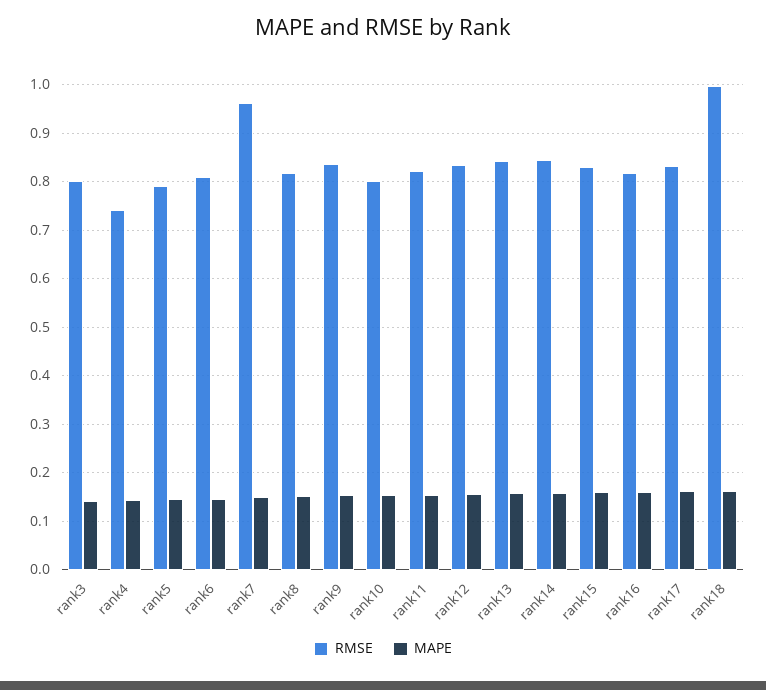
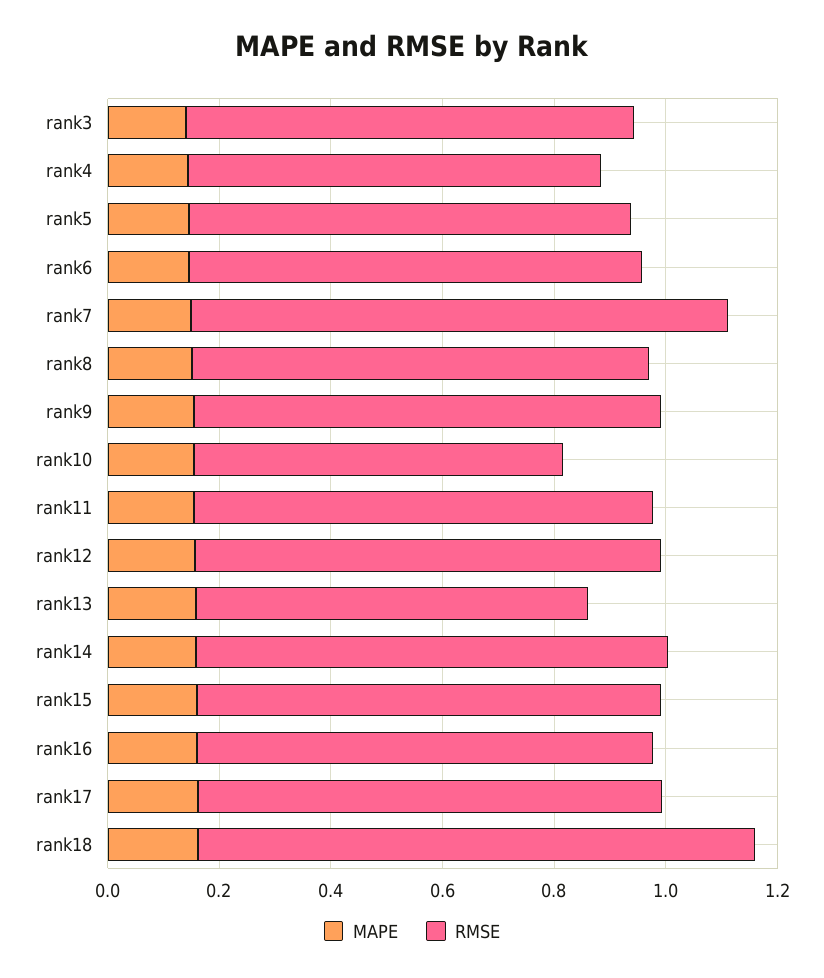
RMSE, rank10: 0.8 -> 0.65
RMSE, rank13: 0.84 -> 0.7

